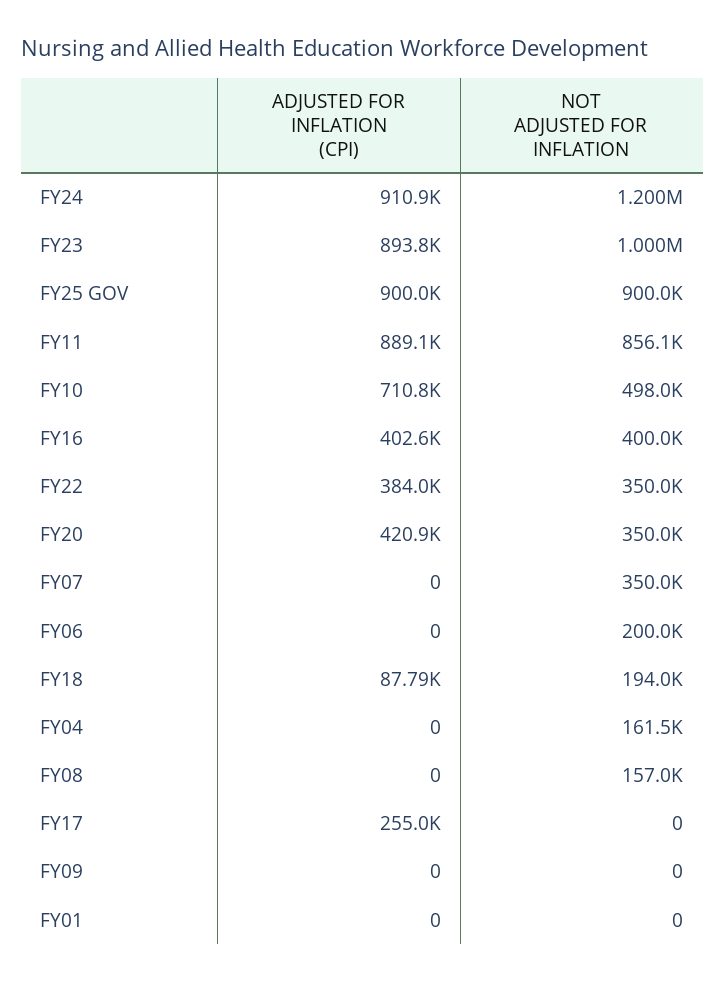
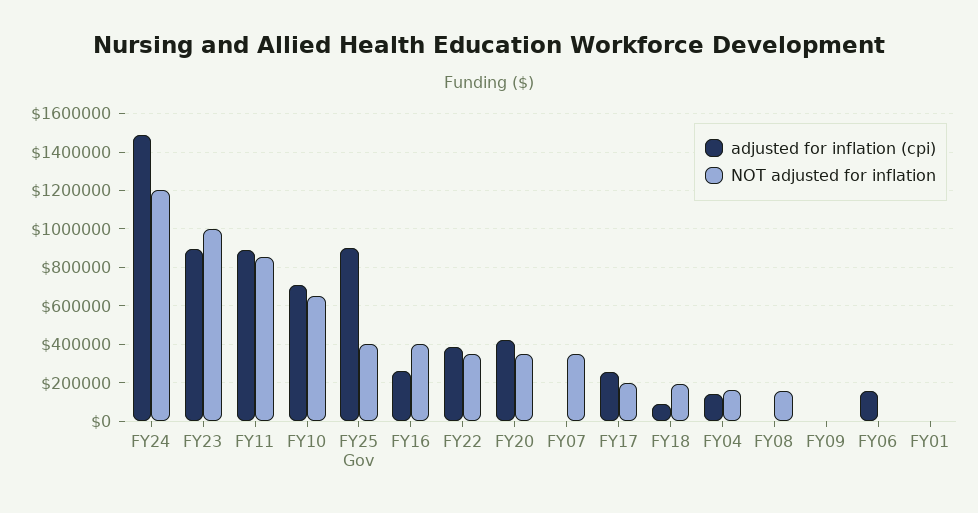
ADJUSTED FOR INFLATION (CPI), FY24: 910900 -> 1500000
NOT ADJUSTED FOR INFLATION, FY25 GOV: 900000 -> 400000
NOT ADJUSTED FOR INFLATION, FY10: 498000 -> 650000
ADJUSTED FOR INFLATION (CPI), FY16: 402600 -> 250000
ADJUSTED FOR INFLATION (CPI), FY06: 0 -> 150000
NOT ADJUSTED FOR INFLATION, FY06: 200000 -> 0
ADJUSTED FOR INFLATION (CPI), FY04: 0 -> 150000
NOT ADJUSTED FOR INFLATION, FY17: 0 -> 200000

